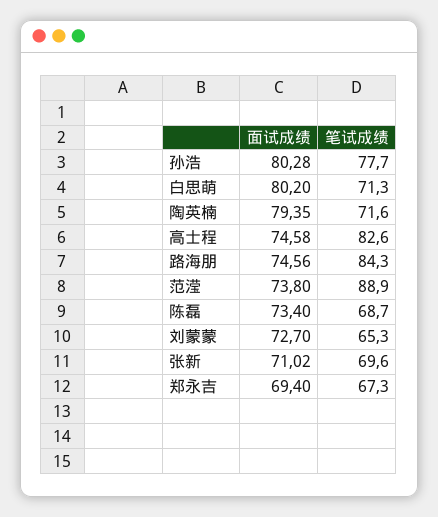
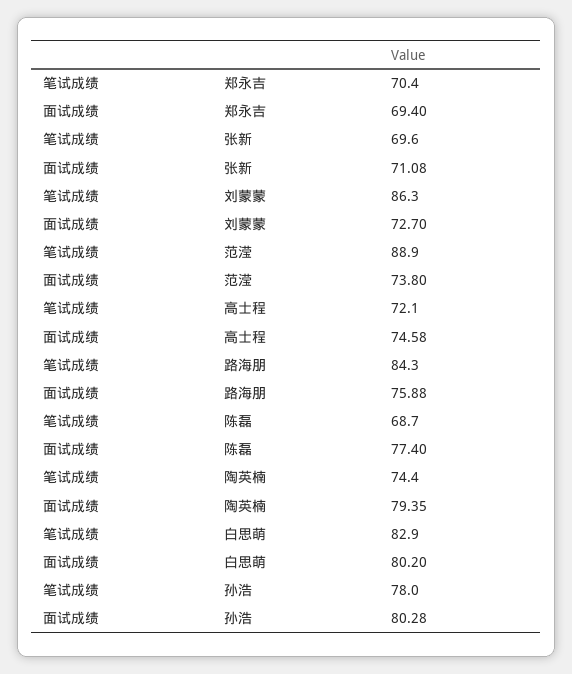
笔试成绩, 孙浩: 77.7 -> 78
笔试成绩, 白思萌: 71.3 -> 82.9
笔试成绩, 陶英楠: 71.6 -> 74.4
笔试成绩, 高士程: 82.6 -> 72.1
面试成绩, 路海朋: 74.56 -> 75.88
面试成绩, 陈磊: 73.4 -> 77.4
笔试成绩, 刘蒙蒙: 65.3 -> 86.3
面试成绩, 张新: 71.02 -> 71.08
笔试成绩, 郑永吉: 67.3 -> 70.4

